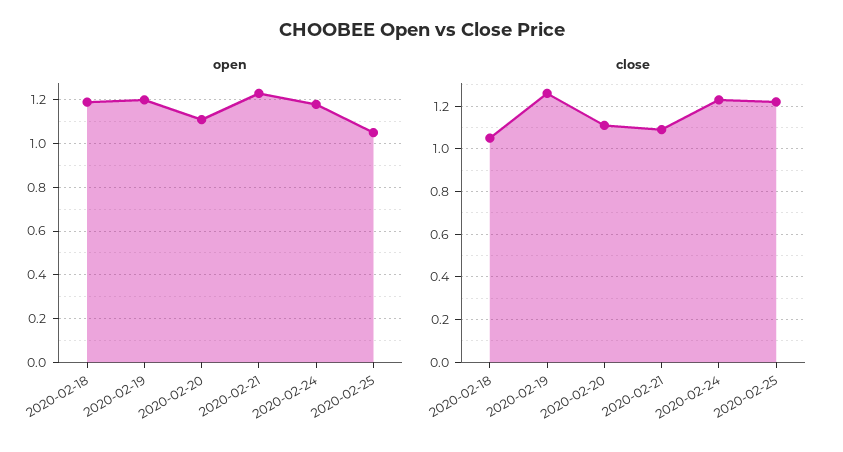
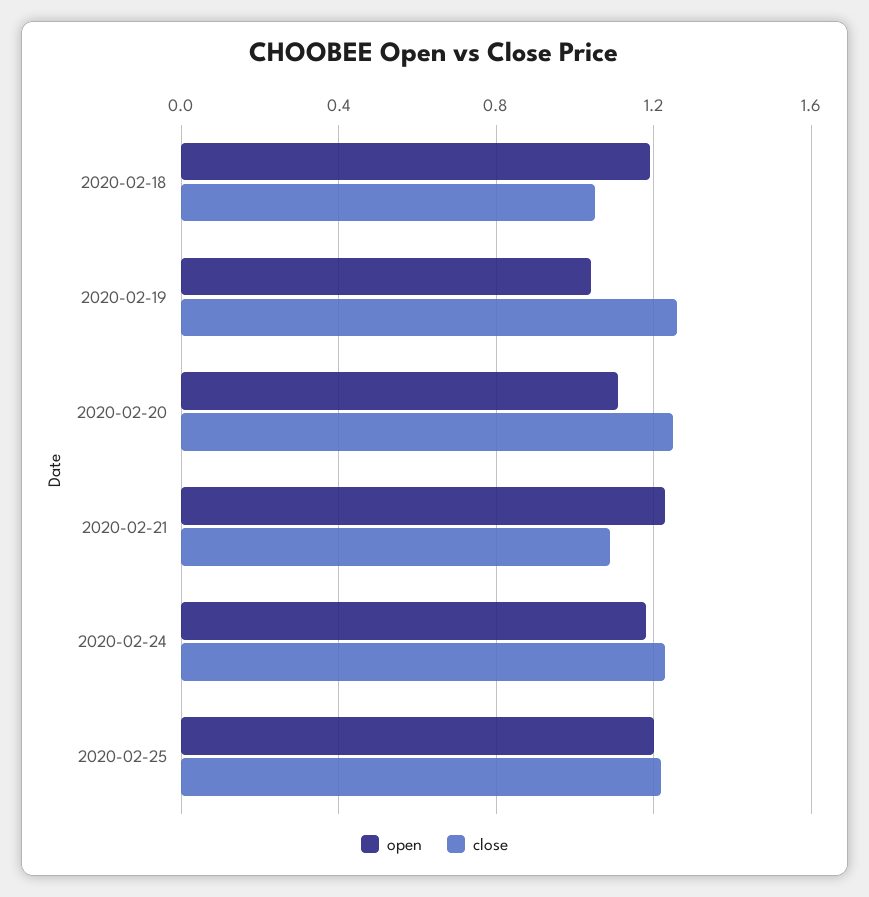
open, 2020-02-19: 1.2 -> 1.05
open, 2020-02-25: 1.05 -> 1.2
close, 2020-02-20: 1.1 -> 1.25

